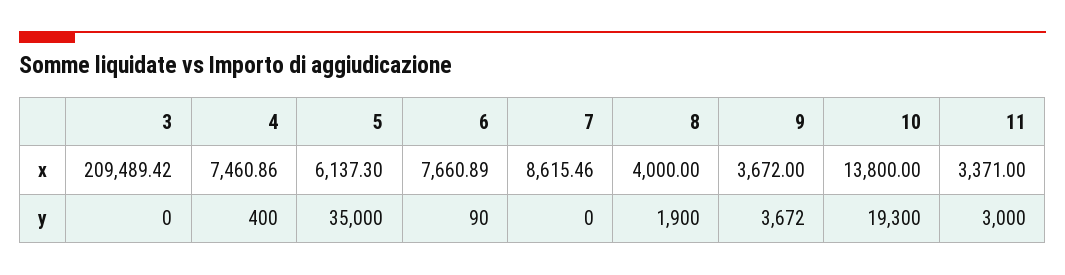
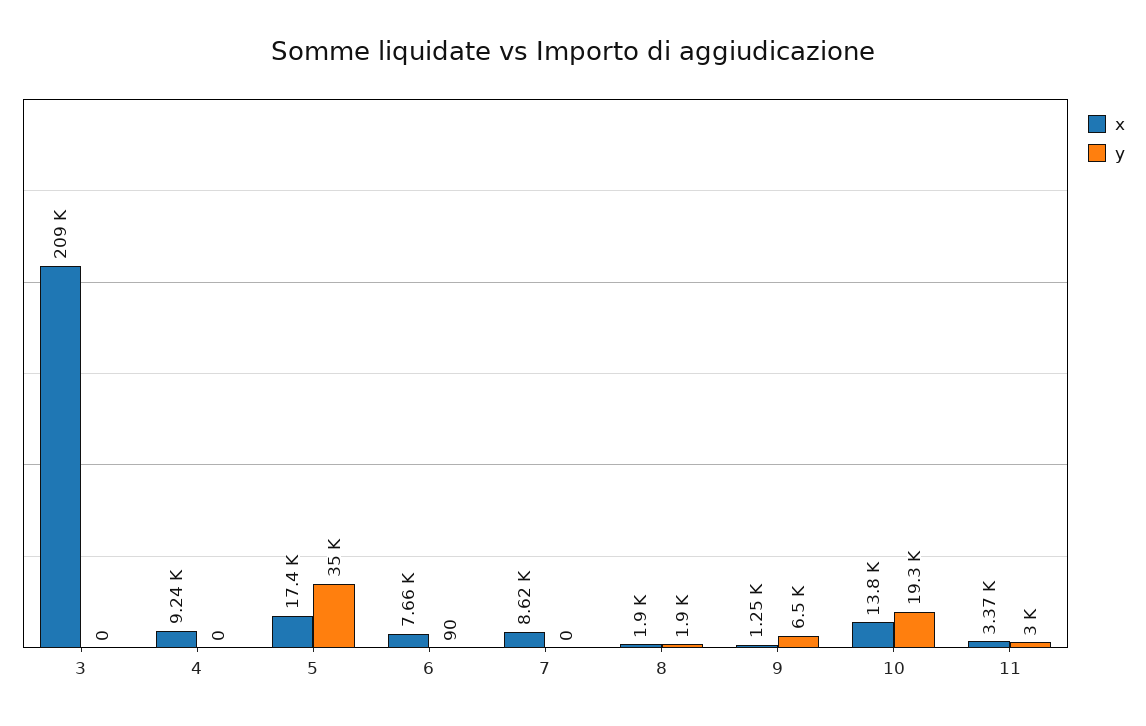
x, 4: 7460.86 -> 9240
x, 5: 6137.3 -> 17400
x, 8: 4000 -> 1900
x, 9: 3672 -> 1250
y, 4: 400 -> 0
y, 9: 3672 -> 6500

